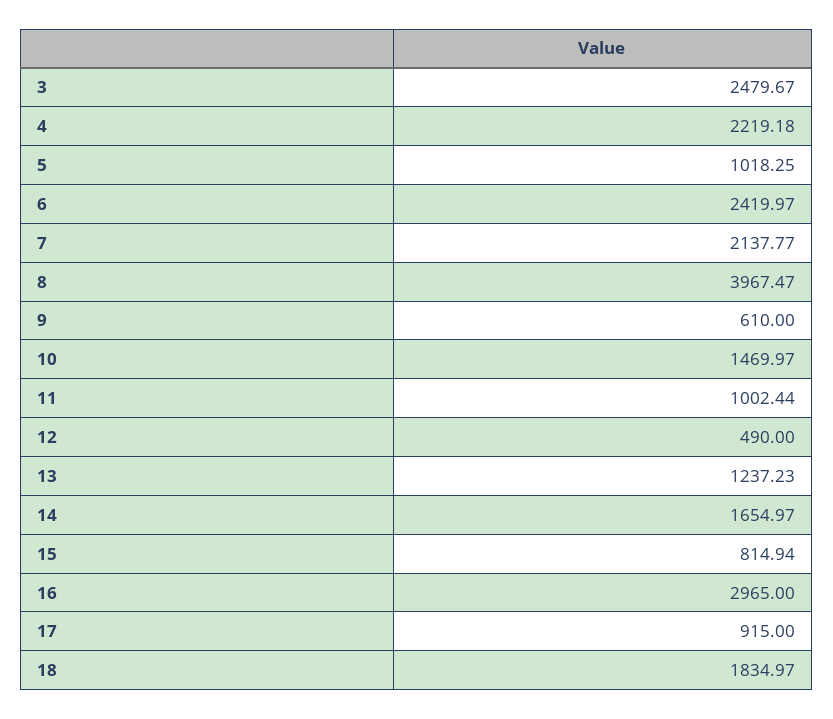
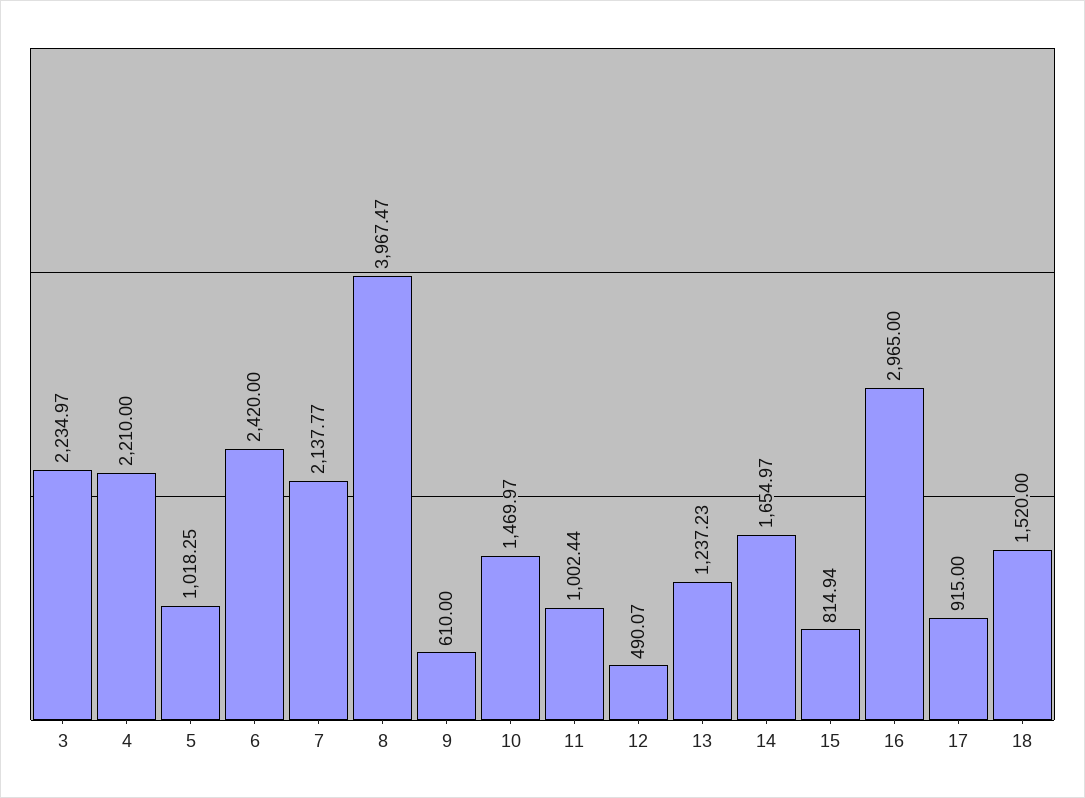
3: 2479.67 -> 2234.97
4: 2219.18 -> 2210
6: 2419.97 -> 2420
12: 490 -> 490.07
18: 1834.97 -> 1520

